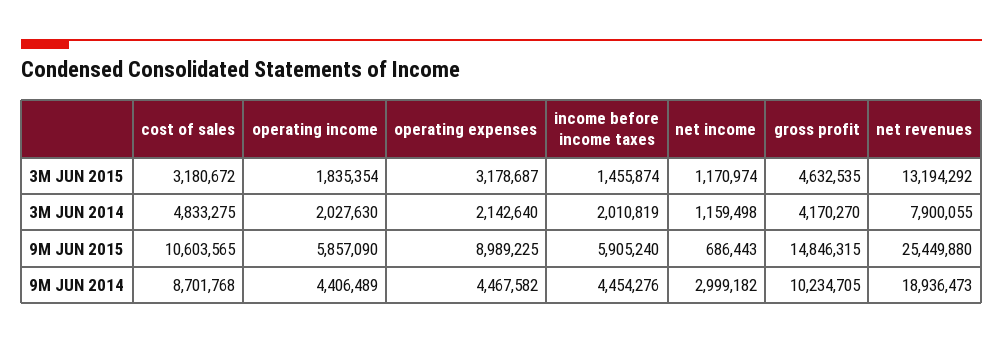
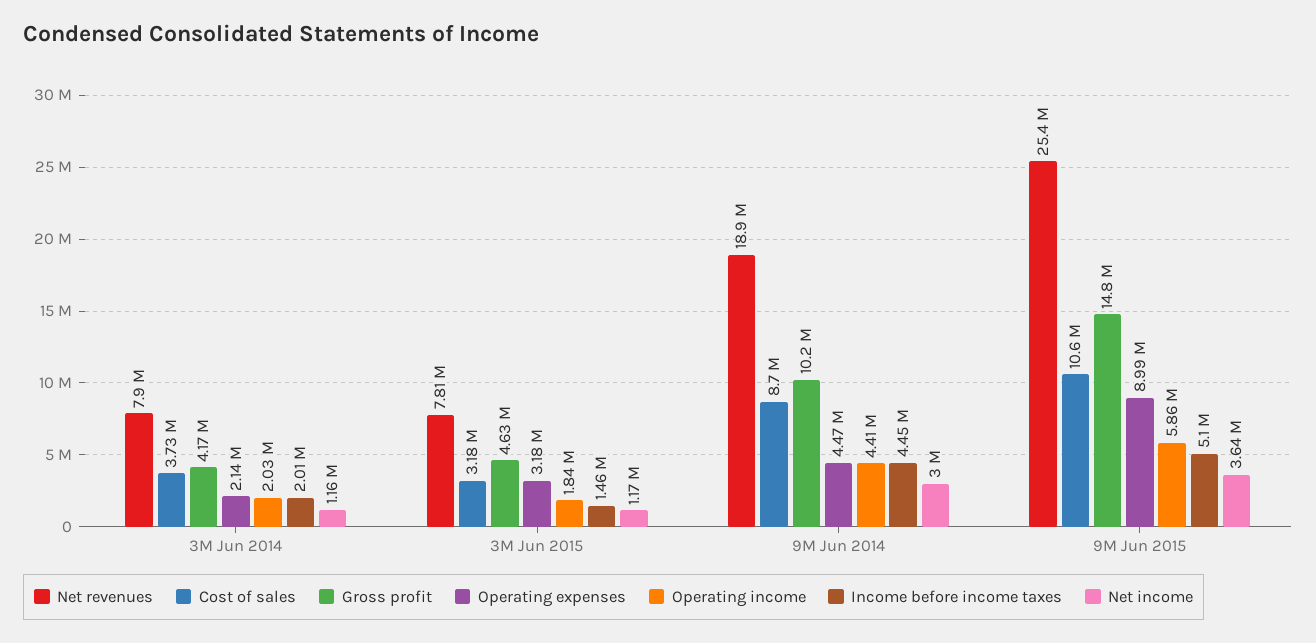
net revenues, 3M JUN 2015: 13194292 -> 7810000
cost of sales, 3M JUN 2014: 4833275 -> 3730000
income before income taxes, 9M JUN 2015: 5905240 -> 5100000
net income, 9M JUN 2015: 686443 -> 3640000

